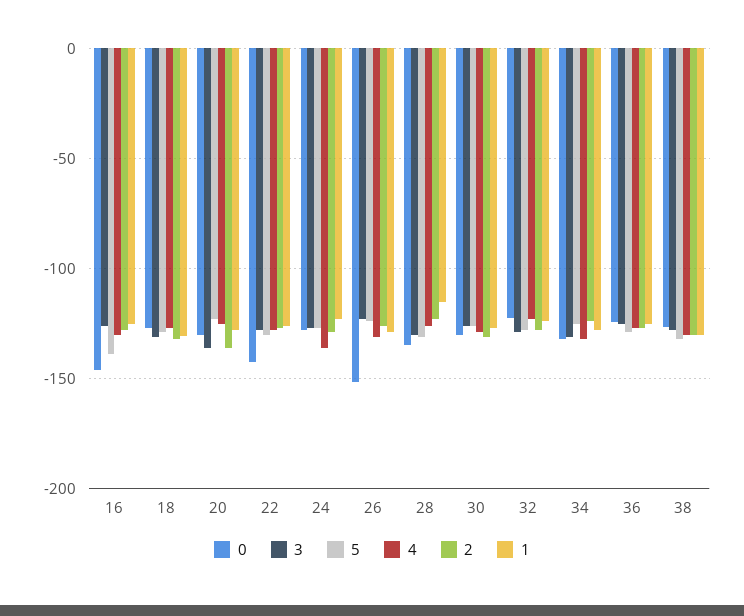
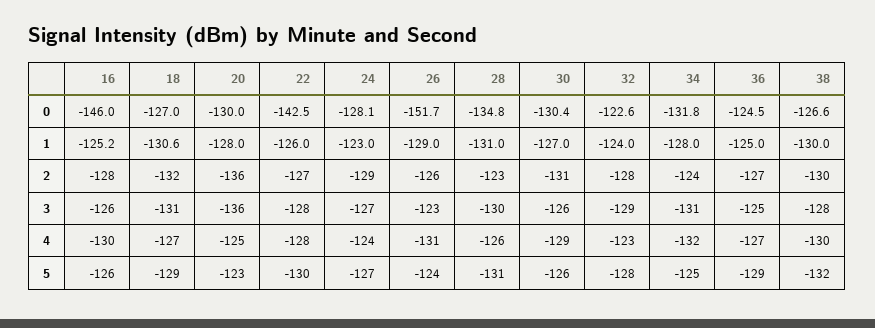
5, 16: -140 -> -126
4, 24: -135 -> -124
1, 28: -115 -> -131

